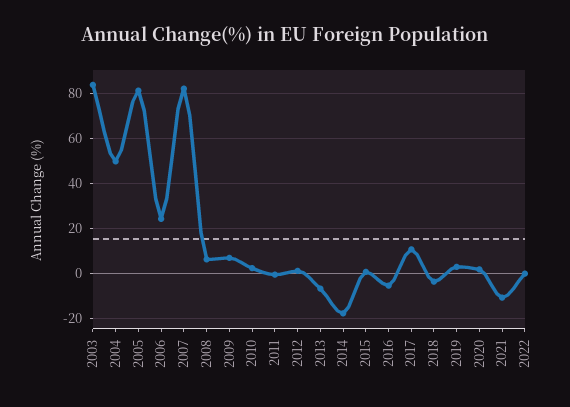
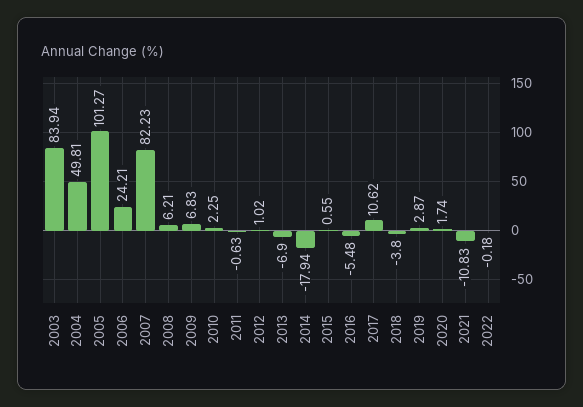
2005: 80 -> 101.27

